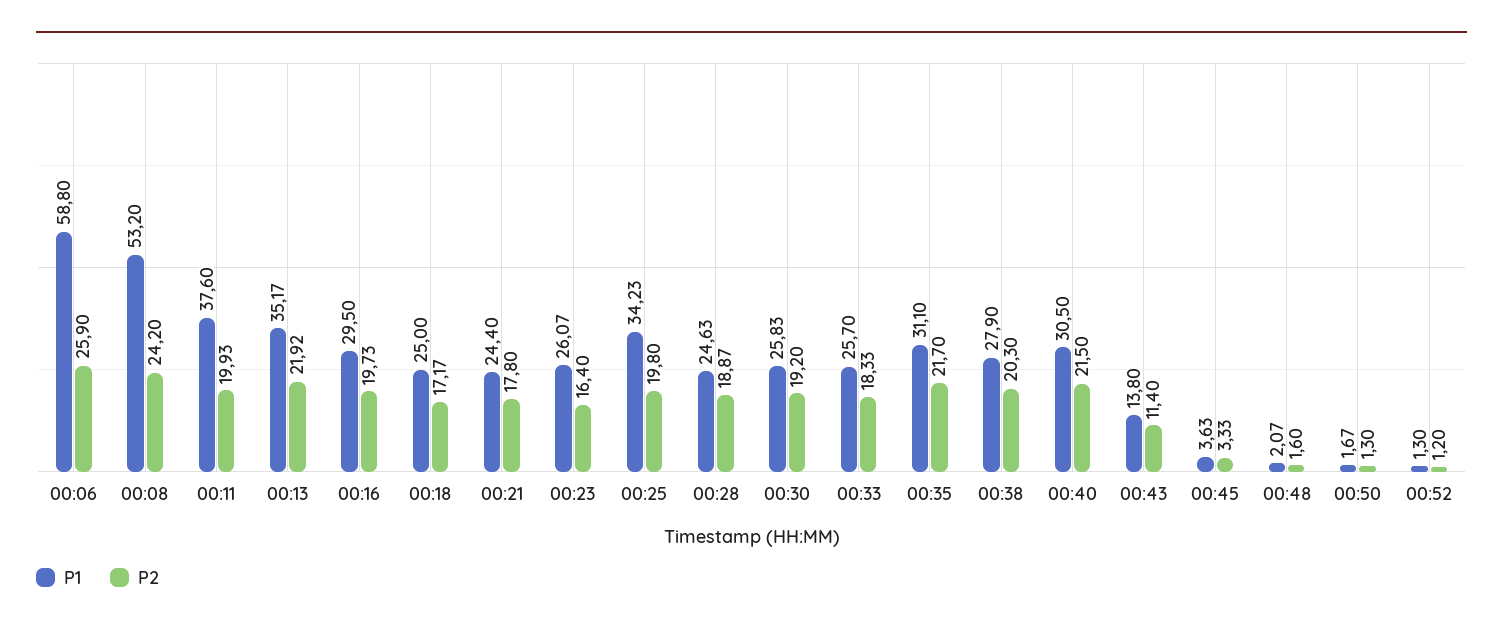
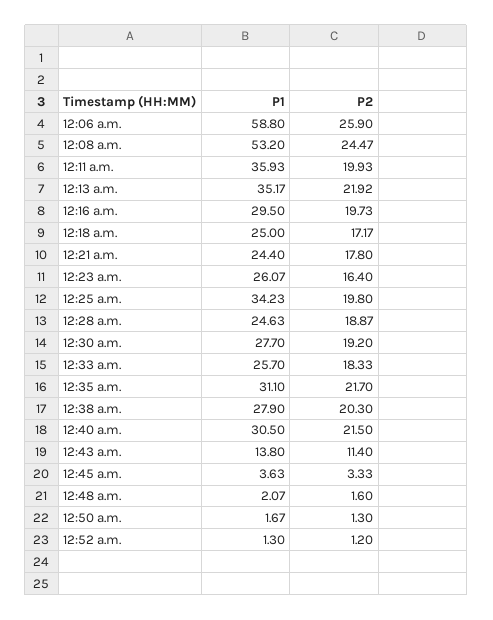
P2, 00:08: 24.2 -> 24.47
P1, 00:11: 37.6 -> 35.93
P1, 00:30: 25.83 -> 27.7

